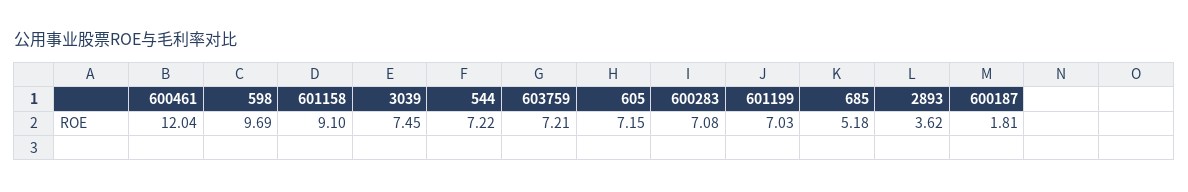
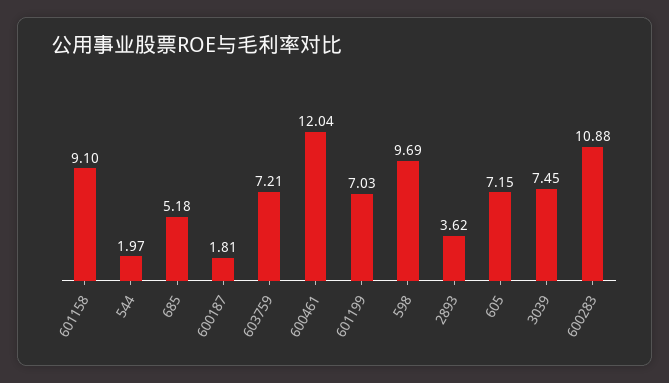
544: 7.22 -> 1.97
600283: 7.08 -> 10.88

